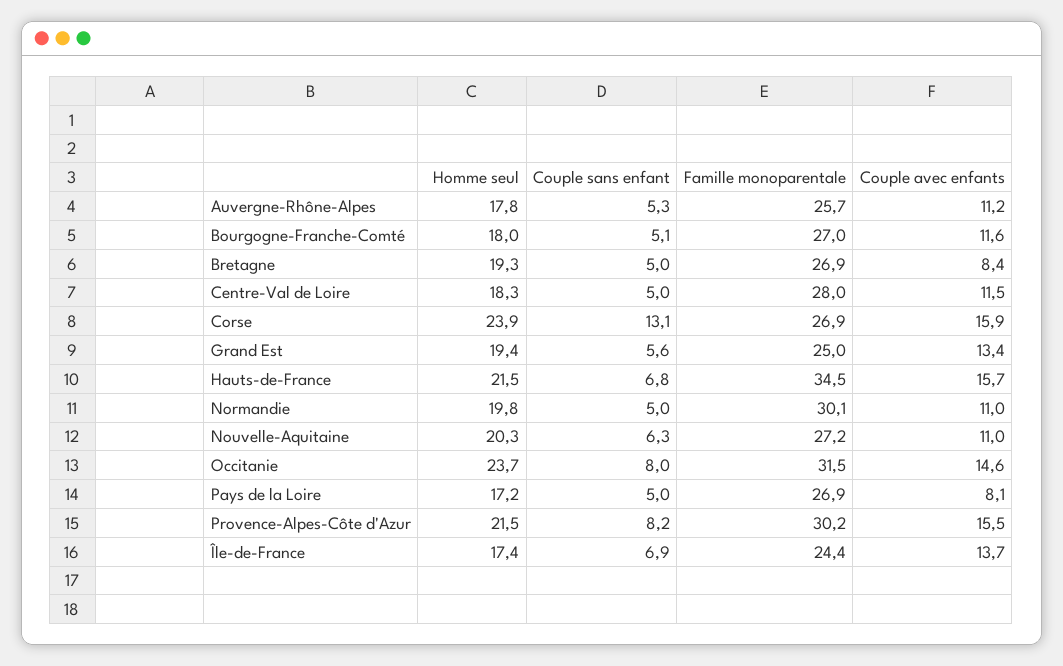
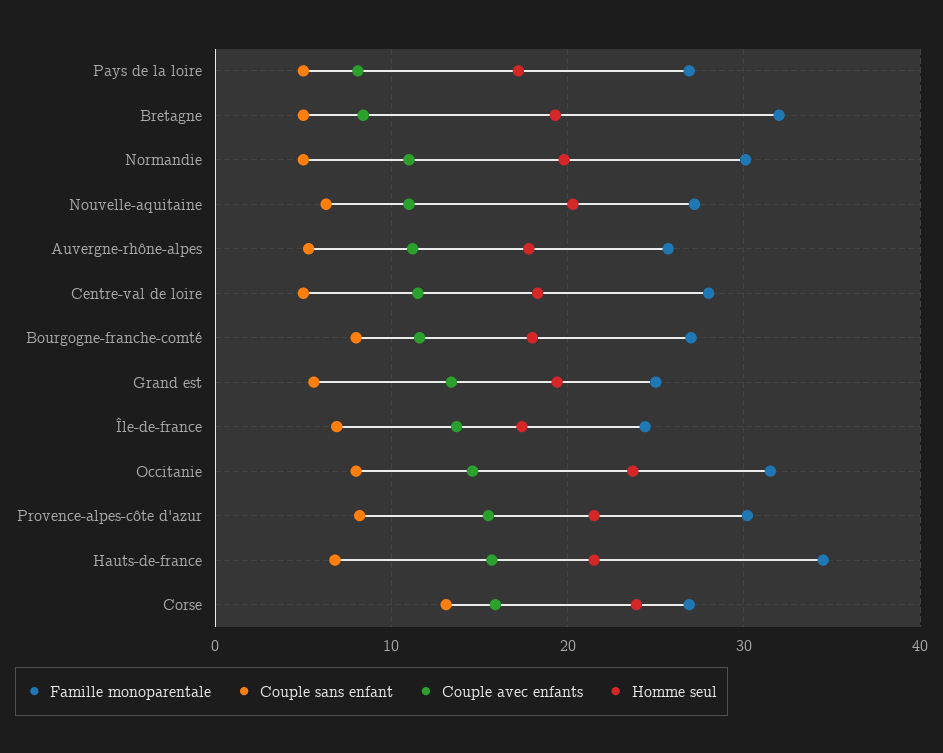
Couple sans enfant, Bourgogne-Franche-Comté: 5.1 -> 8
Famille monoparentale, Bretagne: 26.9 -> 32

